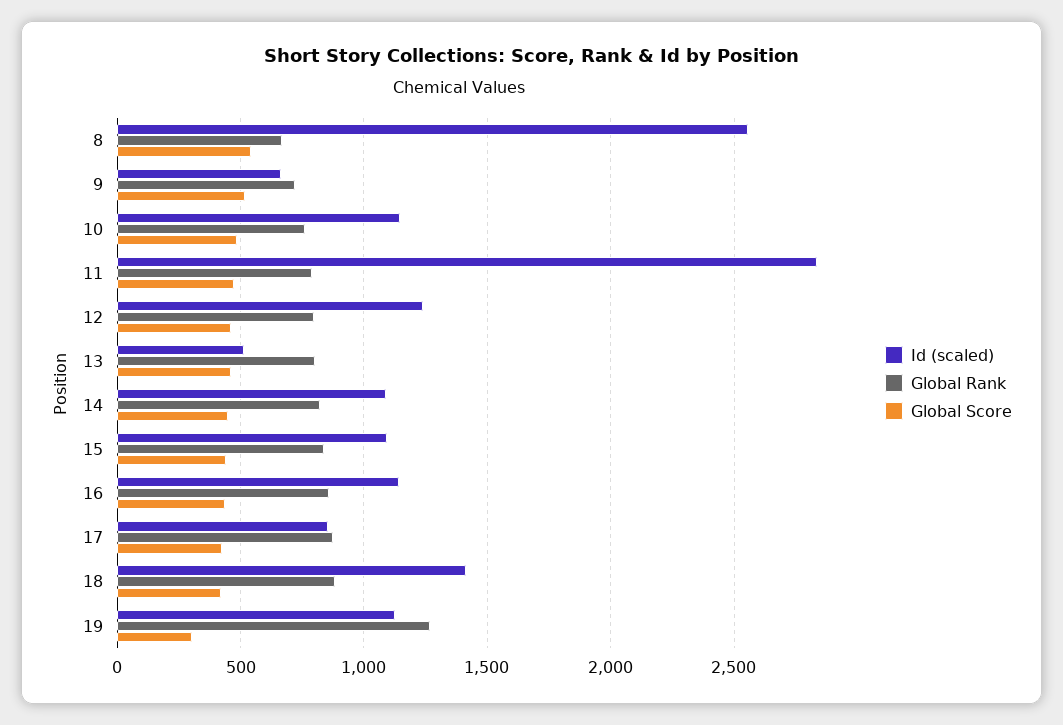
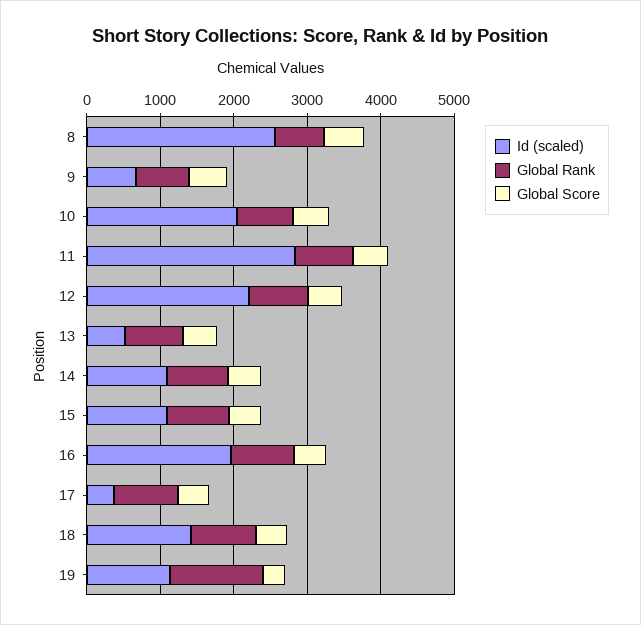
Id (scaled), 10: 1150 -> 2000
Id (scaled), 12: 1250 -> 2200
Id (scaled), 16: 1150 -> 2000
Id (scaled), 17: 850 -> 400

